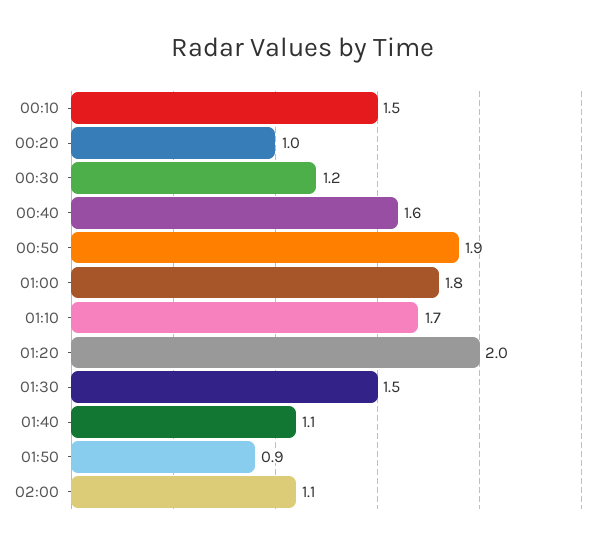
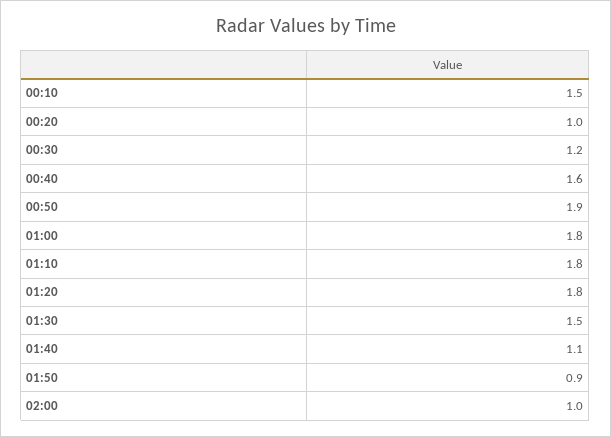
01:10: 1.7 -> 1.8
01:20: 2 -> 1.8
02:00: 1.1 -> 1

